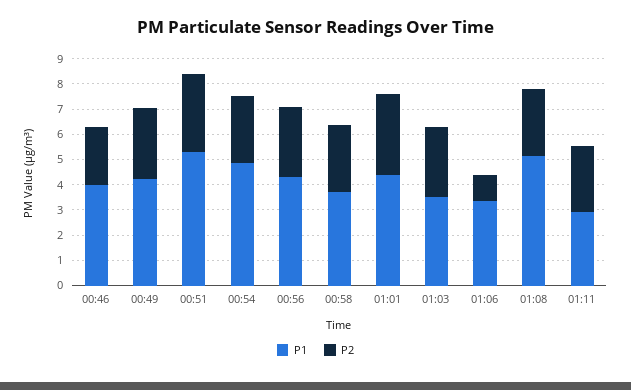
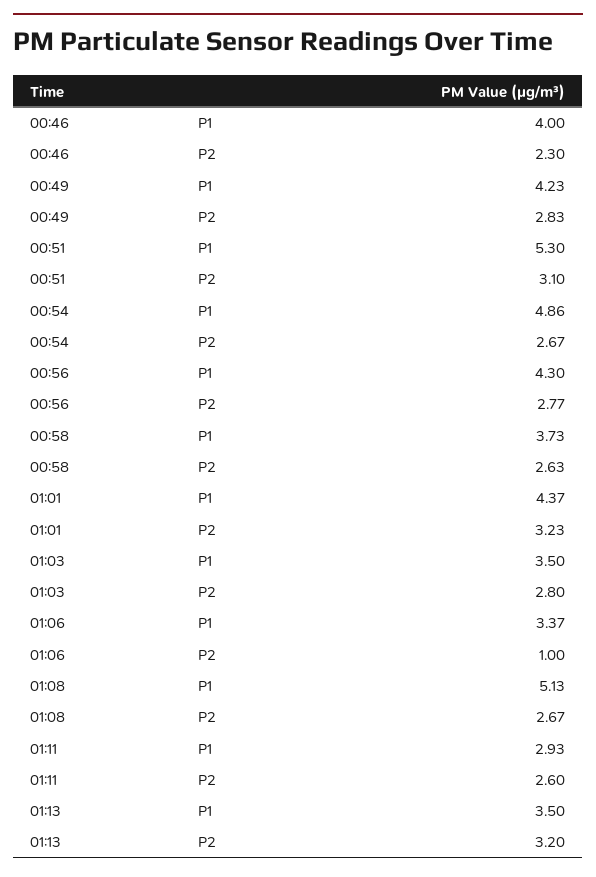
P1, 01:13: none -> 3.5
P2, 01:13: none -> 3.2

